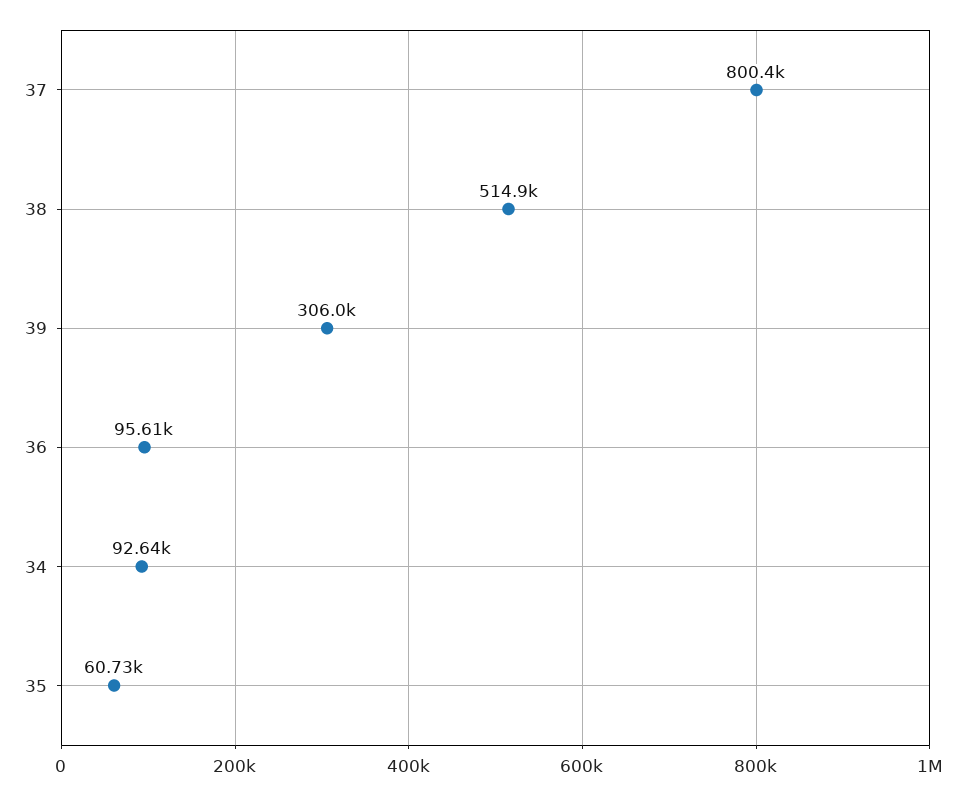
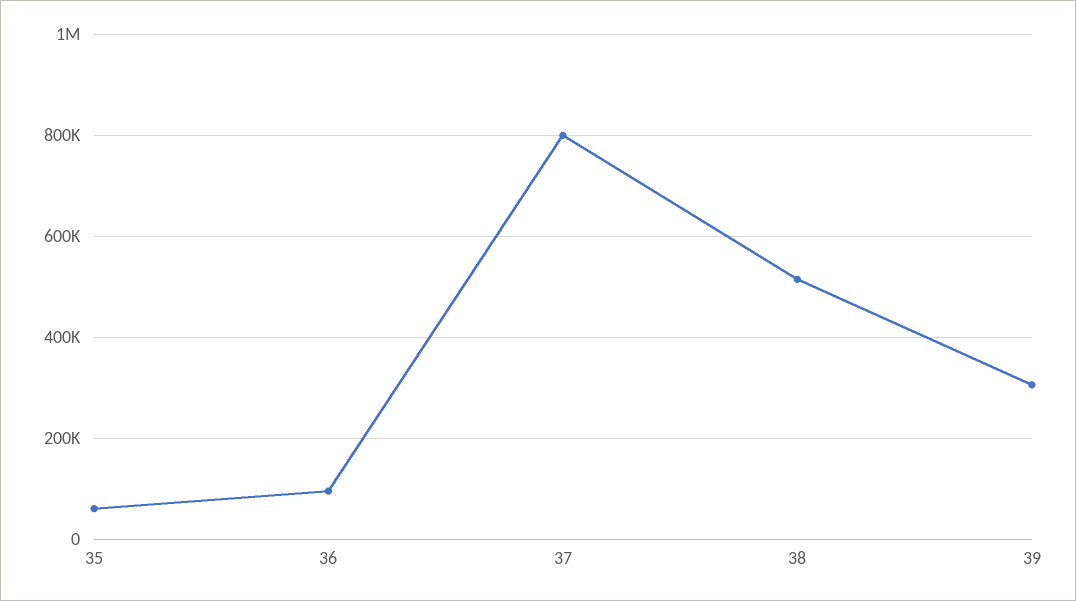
34: 92640 -> none

